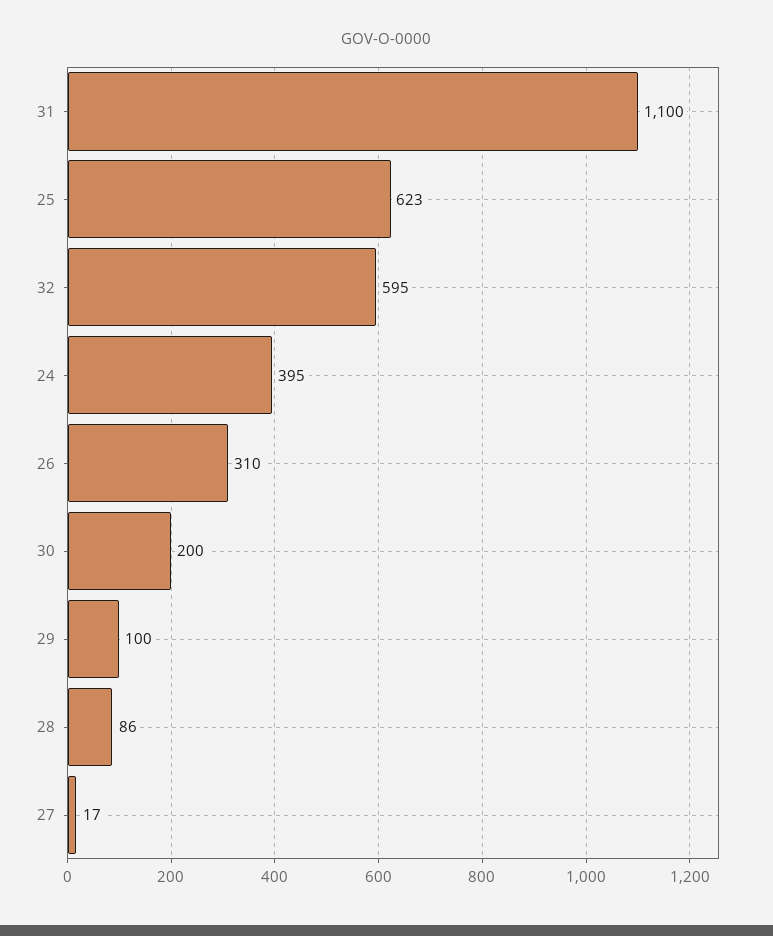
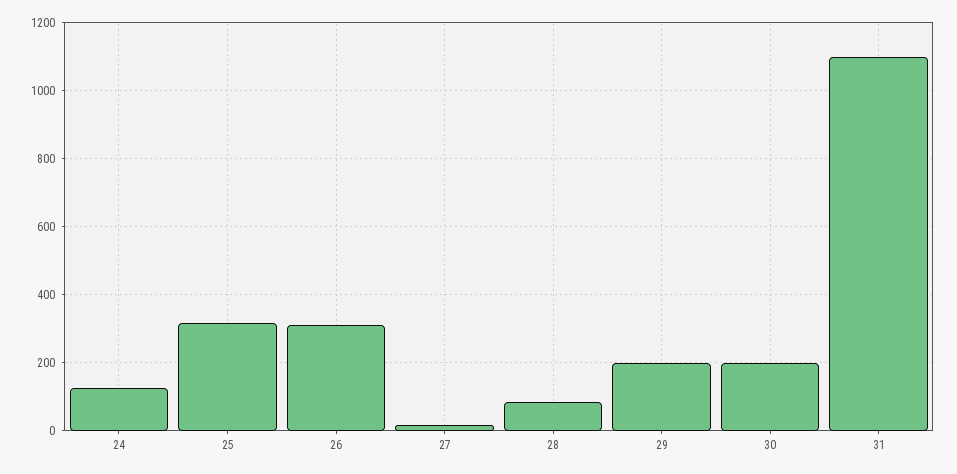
25: 623 -> 320
32: 595 -> none
24: 395 -> 120
29: 100 -> 200

